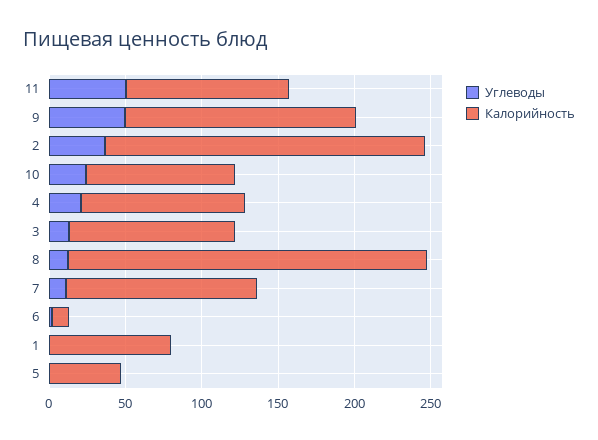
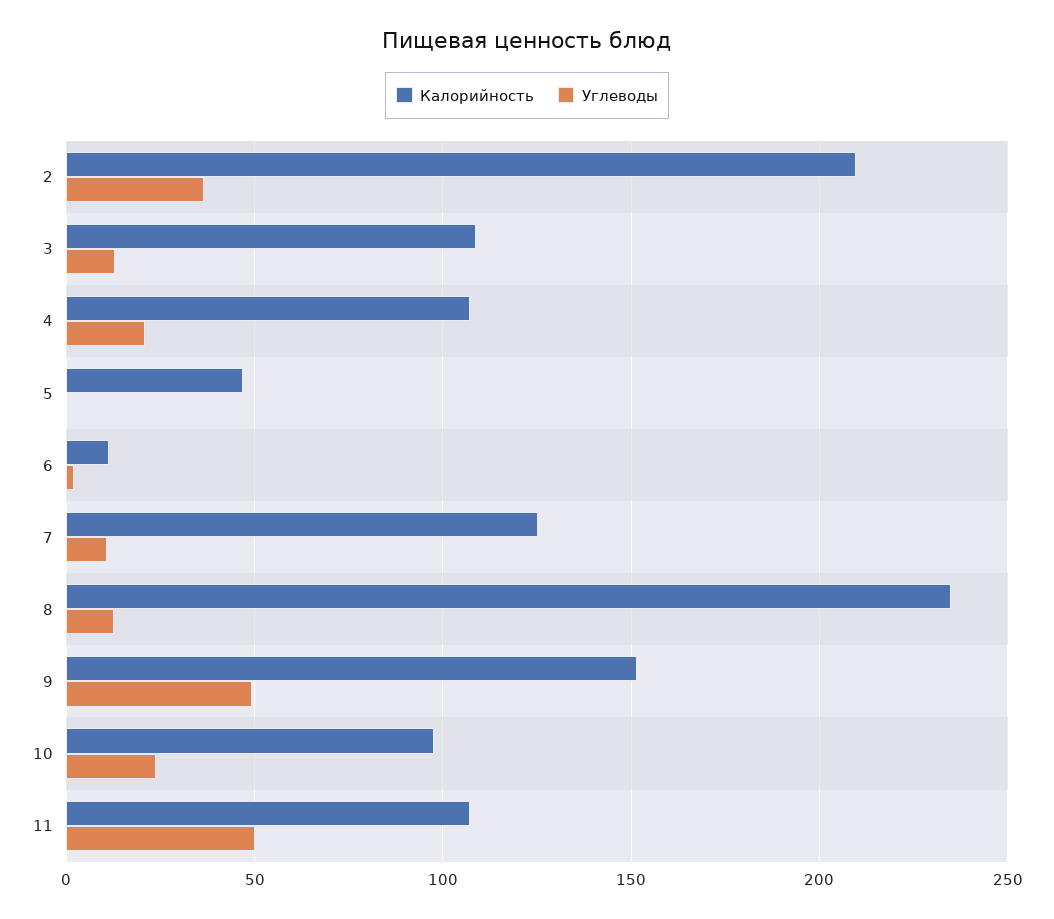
Углеводы, 1: 0 -> none
Калорийность, 1: 80 -> none

